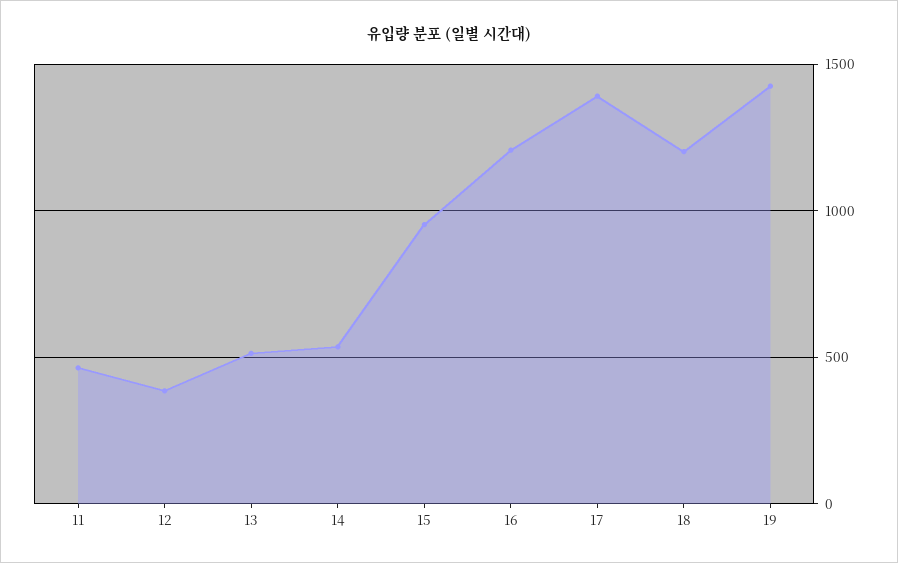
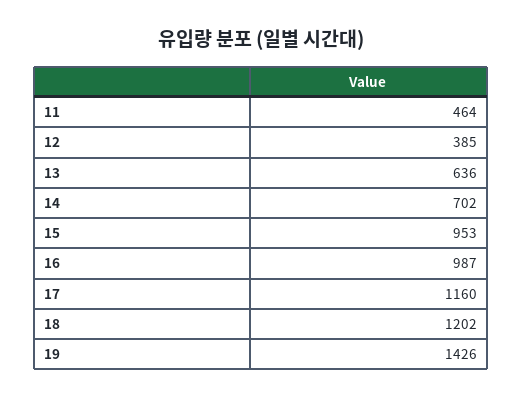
13: 500 -> 636
14: 550 -> 702
16: 1200 -> 987
17: 1400 -> 1160

